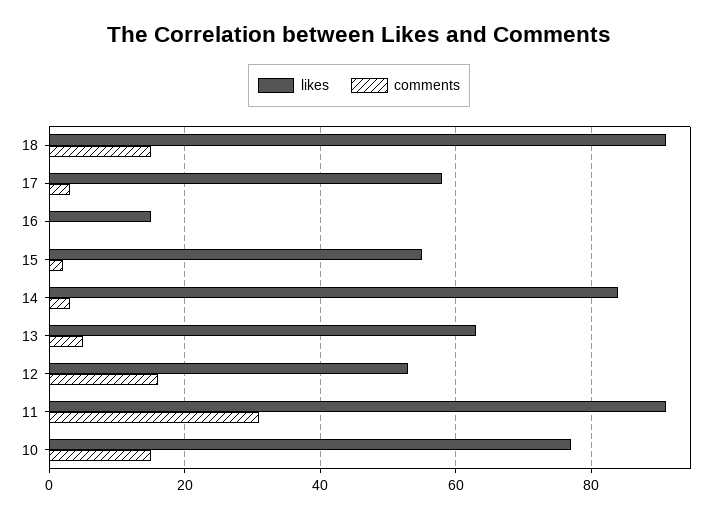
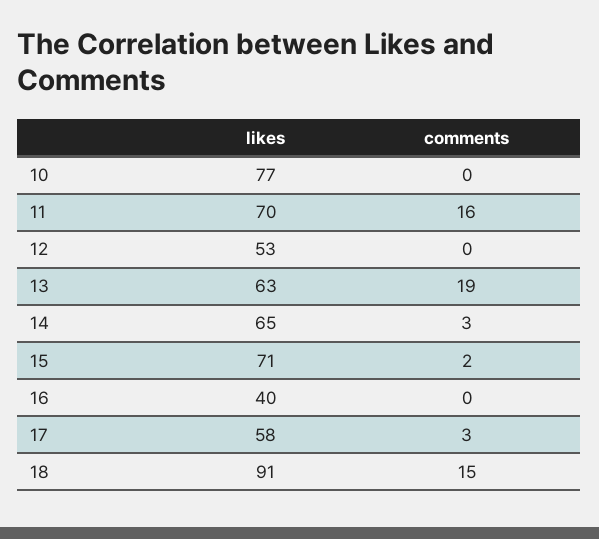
likes, 16: 15 -> 40
likes, 15: 55 -> 71
likes, 14: 85 -> 65
comments, 13: 5 -> 19
comments, 12: 15 -> 0
likes, 11: 90 -> 70
comments, 11: 30 -> 16
comments, 10: 15 -> 0

